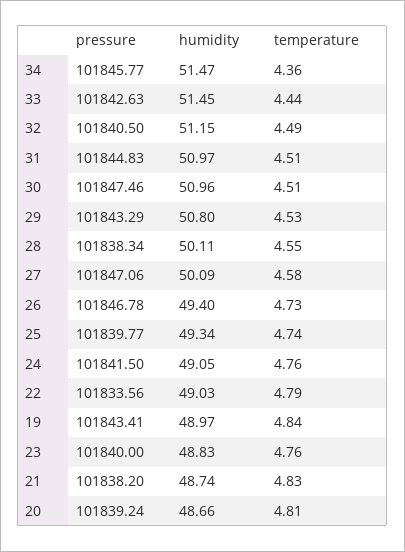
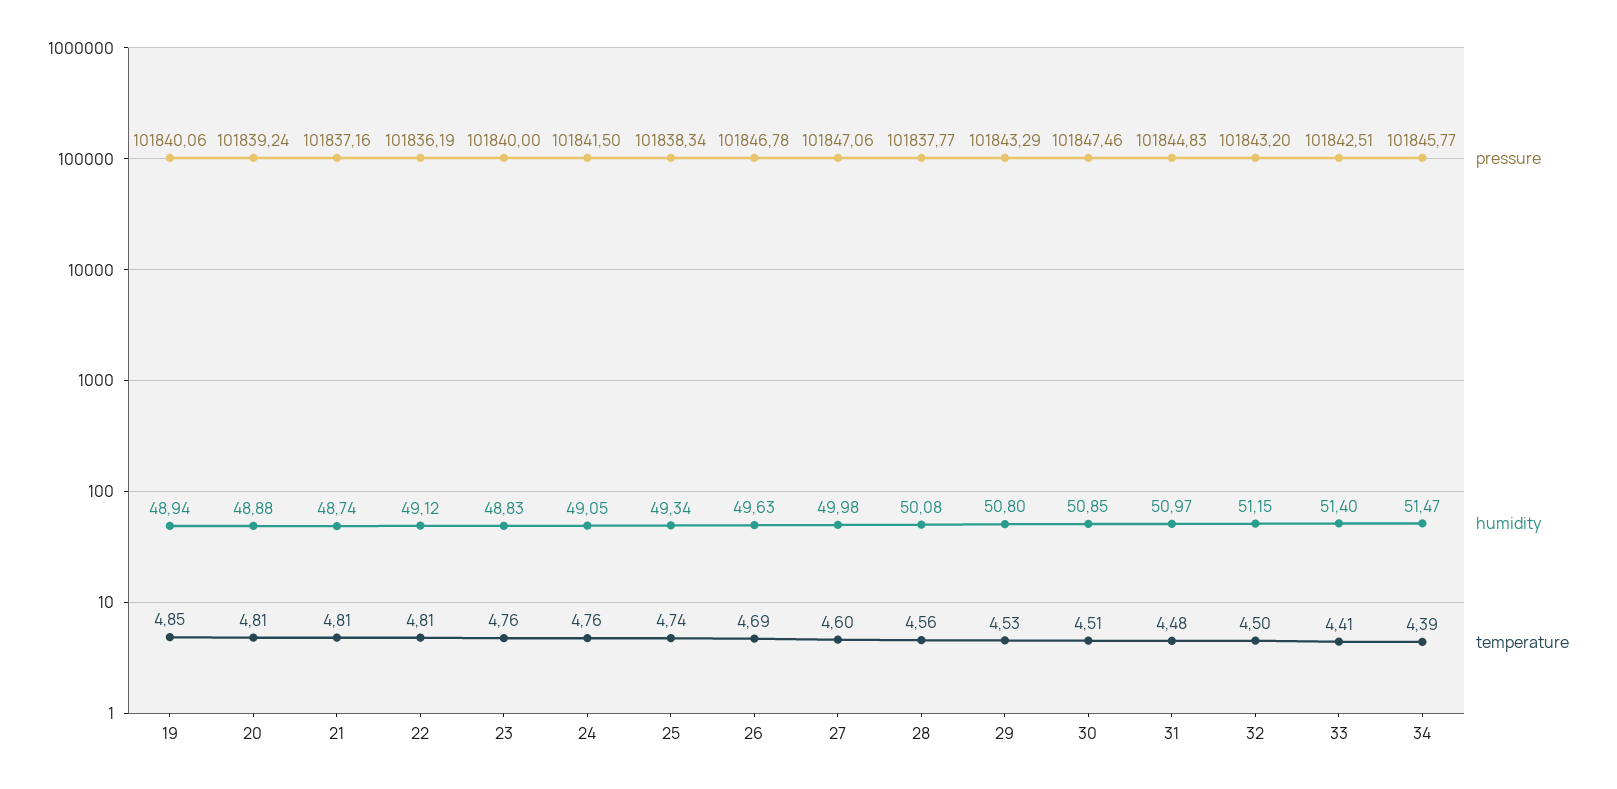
temperature, 34: 4.36 -> 4.39
pressure, 33: 101842.63 -> 101842.51
humidity, 33: 51.45 -> 51.4
temperature, 33: 4.44 -> 4.41
pressure, 32: 101840.5 -> 101843.2
temperature, 32: 4.49 -> 4.5
temperature, 31: 4.51 -> 4.48
humidity, 30: 50.96 -> 50.85
pressure, 28: 101838.34 -> 101837.77
humidity, 28: 50.11 -> 50.08
temperature, 28: 4.55 -> 4.56
humidity, 27: 50.09 -> 49.98
temperature, 27: 4.58 -> 4.6
humidity, 26: 49.4 -> 49.63
temperature, 26: 4.73 -> 4.69
pressure, 25: 101839.77 -> 101838.34
pressure, 22: 101833.56 -> 101836.19
humidity, 22: 49.03 -> 49.12
temperature, 22: 4.79 -> 4.81
pressure, 19: 101843.41 -> 101840.06
humidity, 19: 48.97 -> 48.94
temperature, 19: 4.84 -> 4.85
pressure, 21: 101838.2 -> 101837.16
temperature, 21: 4.83 -> 4.81
humidity, 20: 48.66 -> 48.88

